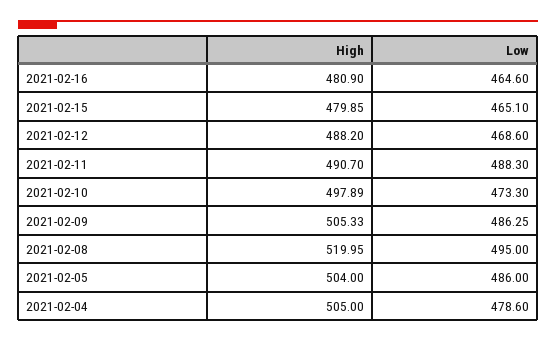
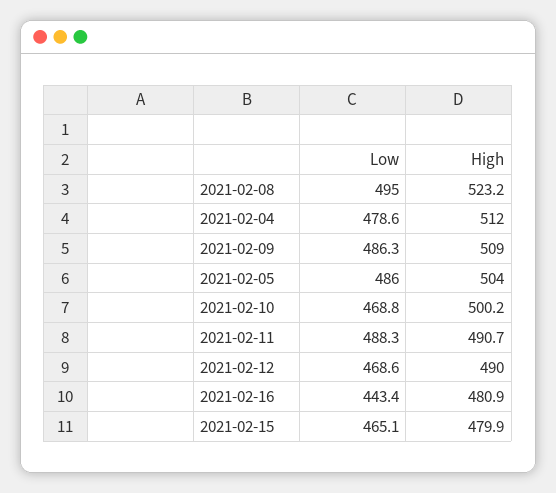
Low, 2021-02-16: 464.6 -> 443.4
High, 2021-02-12: 488.2 -> 490
High, 2021-02-10: 497.89 -> 500.2
Low, 2021-02-10: 473.3 -> 468.8
High, 2021-02-09: 505.33 -> 509
High, 2021-02-08: 519.95 -> 523.2
High, 2021-02-04: 505 -> 512

